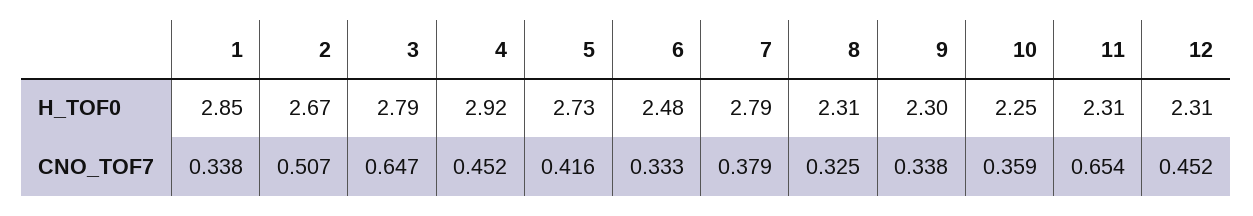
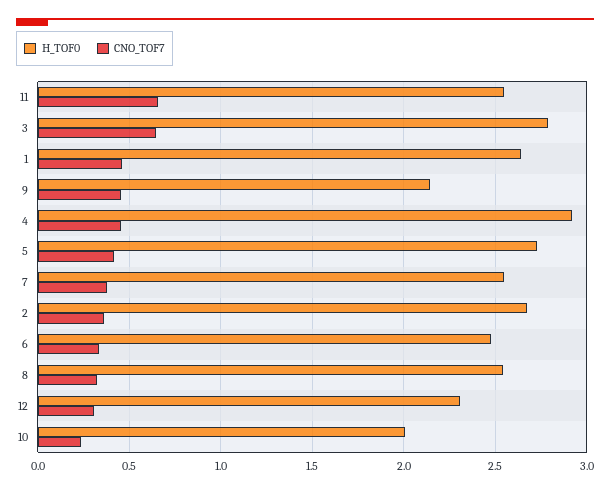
H_TOF0, 1: 2.85 -> 2.65
H_TOF0, 7: 2.79 -> 2.55
H_TOF0, 8: 2.31 -> 2.55
H_TOF0, 9: 2.3 -> 2.15
H_TOF0, 10: 2.25 -> 2
H_TOF0, 11: 2.31 -> 2.55
CNO_TOF7, 1: 0.338 -> 0.45
CNO_TOF7, 2: 0.507 -> 0.35
CNO_TOF7, 9: 0.338 -> 0.45
CNO_TOF7, 10: 0.359 -> 0.25
CNO_TOF7, 12: 0.452 -> 0.3

